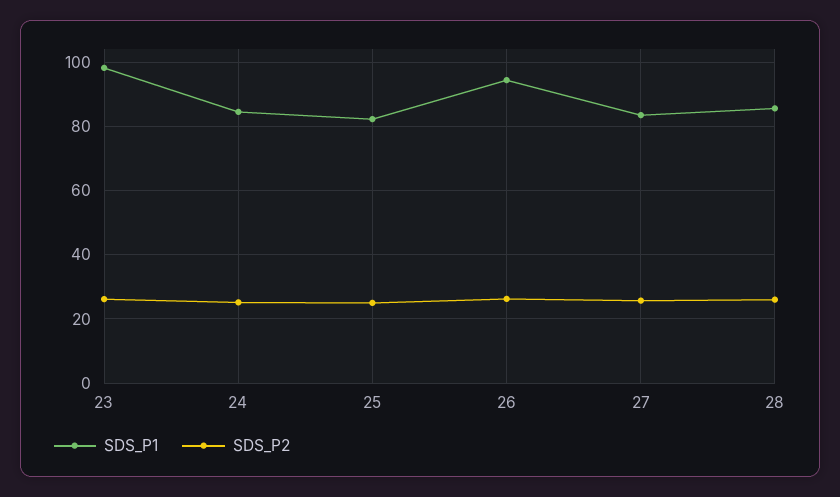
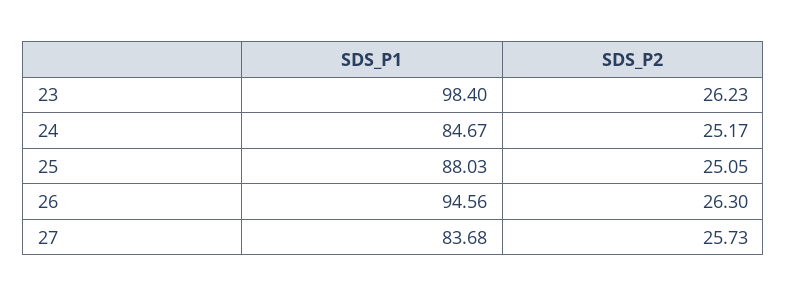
SDS_P1, 25: 82 -> 88.03
SDS_P1, 28: 86 -> none
SDS_P2, 28: 26 -> none

